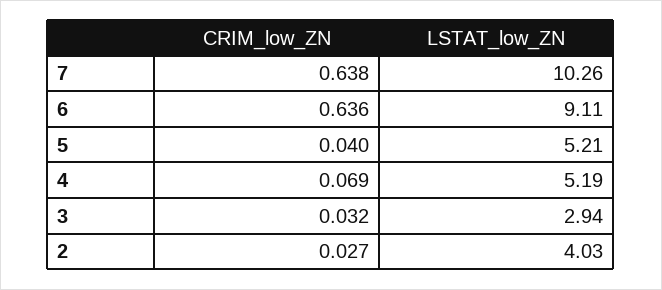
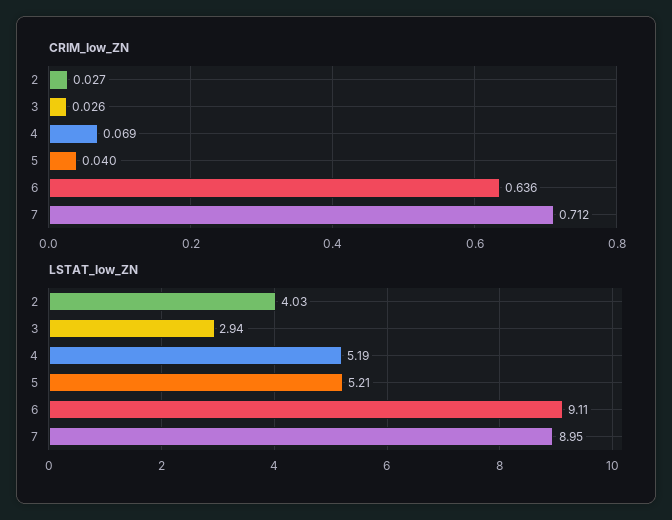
CRIM_low_ZN, 7: 0.638 -> 0.712
LSTAT_low_ZN, 7: 10.26 -> 8.95
CRIM_low_ZN, 3: 0.032 -> 0.026

